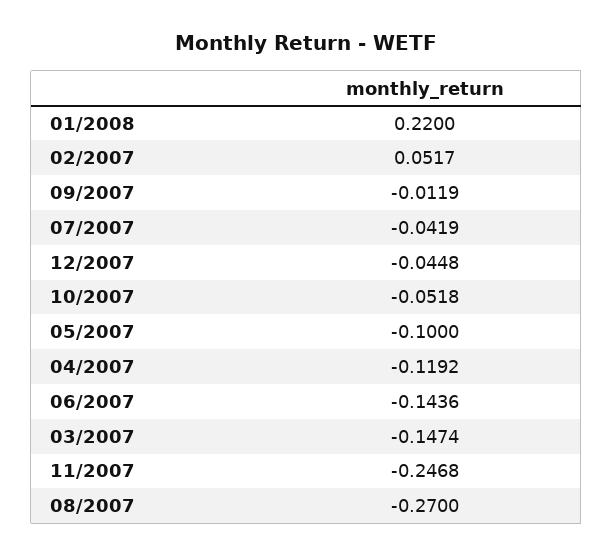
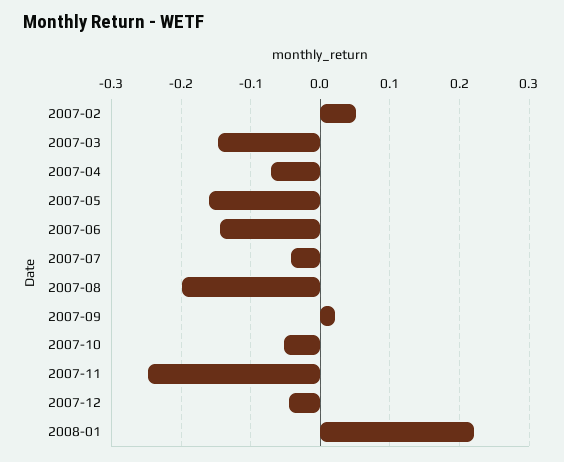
09/2007: -0.0119 -> 0.02
05/2007: -0.1 -> -0.16
04/2007: -0.1192 -> -0.07
08/2007: -0.27 -> -0.2

